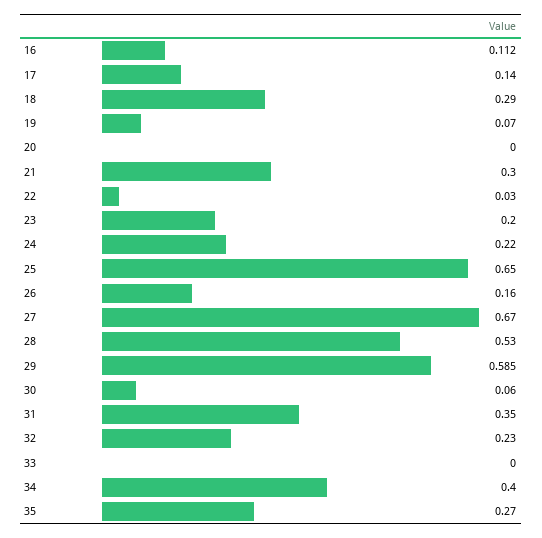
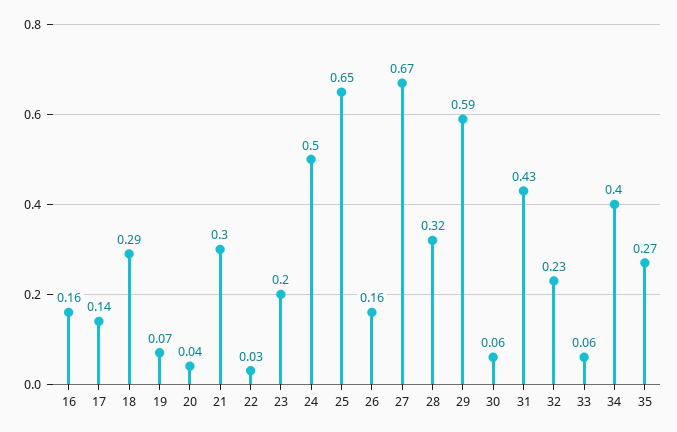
16: 0.112 -> 0.16
20: 0 -> 0.04
24: 0.22 -> 0.5
28: 0.53 -> 0.32
31: 0.35 -> 0.43
33: 0 -> 0.06

